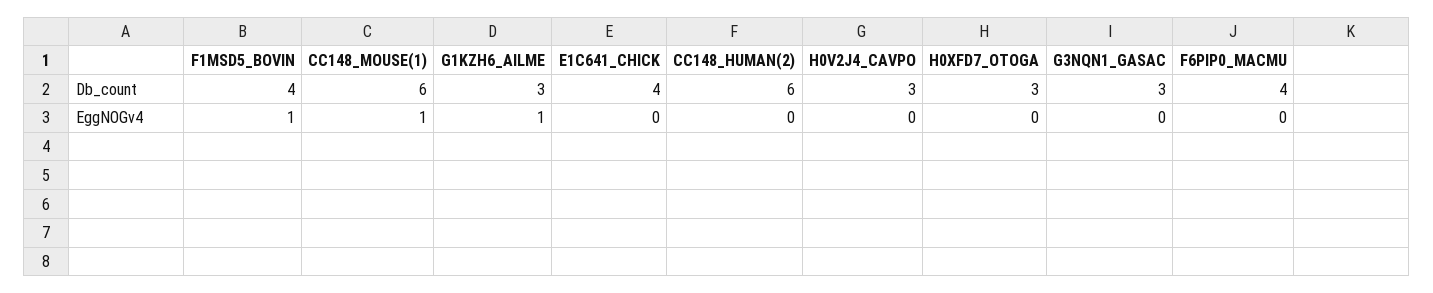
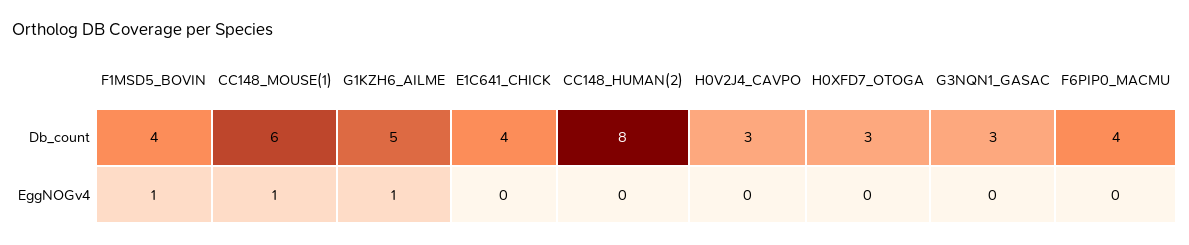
G1KZH6_AILME, Db_count: 3 -> 5
CC148_HUMAN(2), Db_count: 6 -> 8

